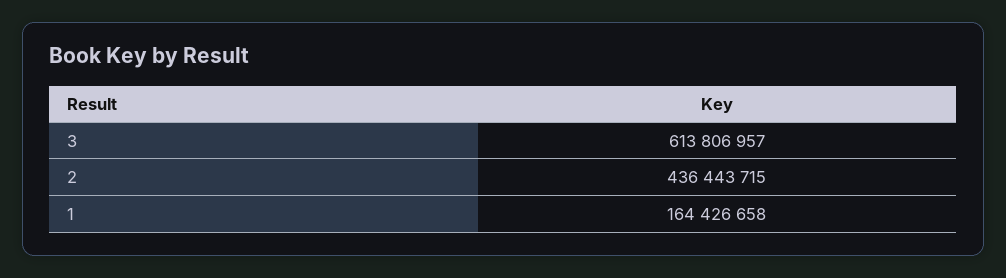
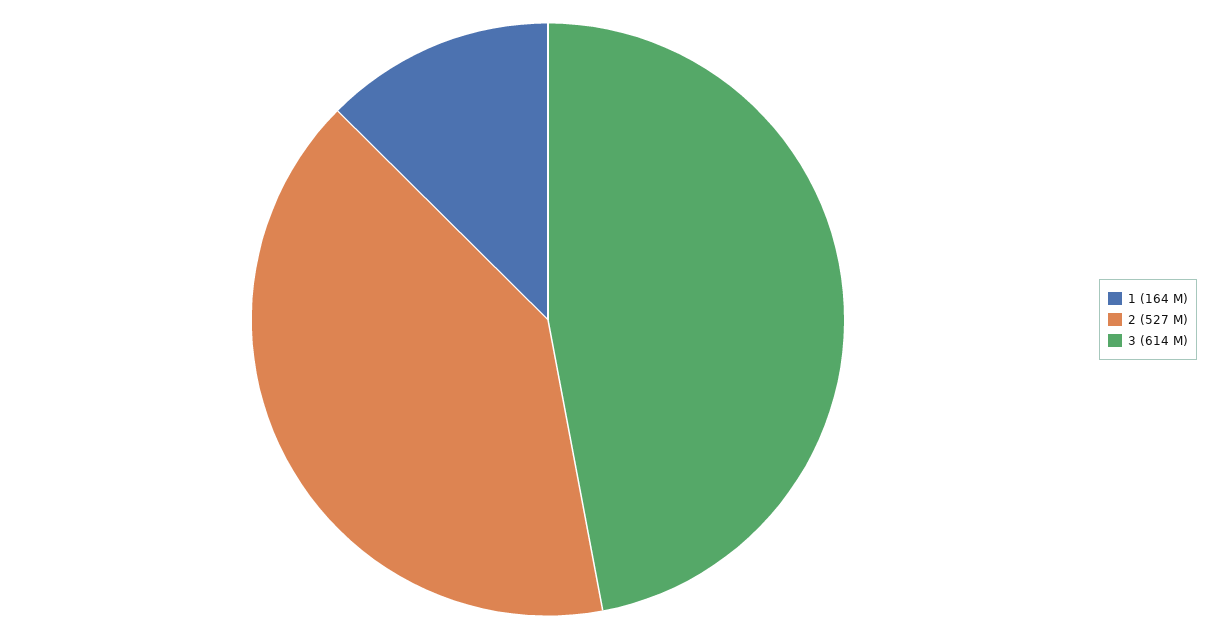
2: 436443715 -> 527000000

